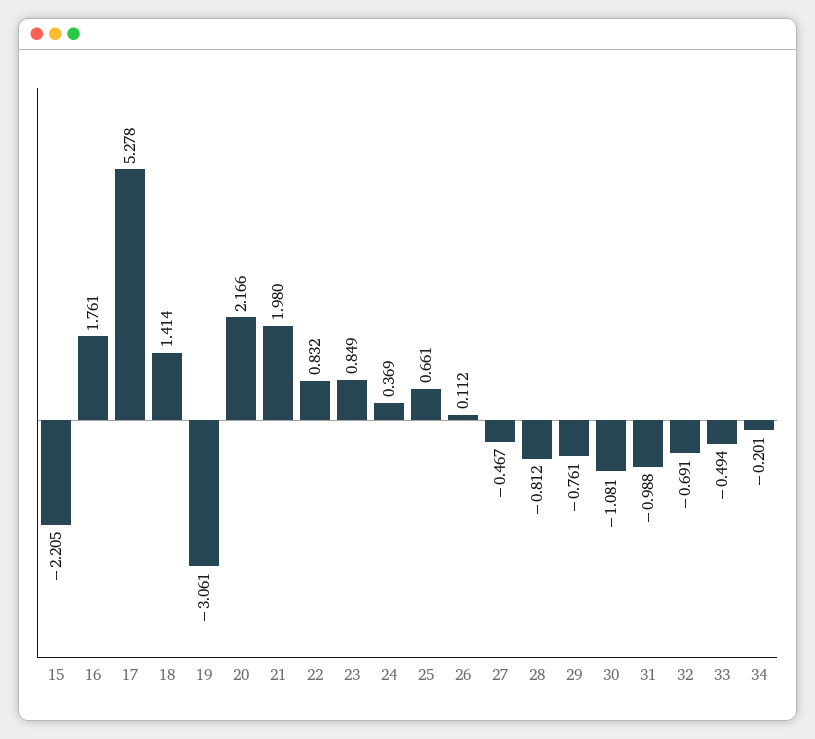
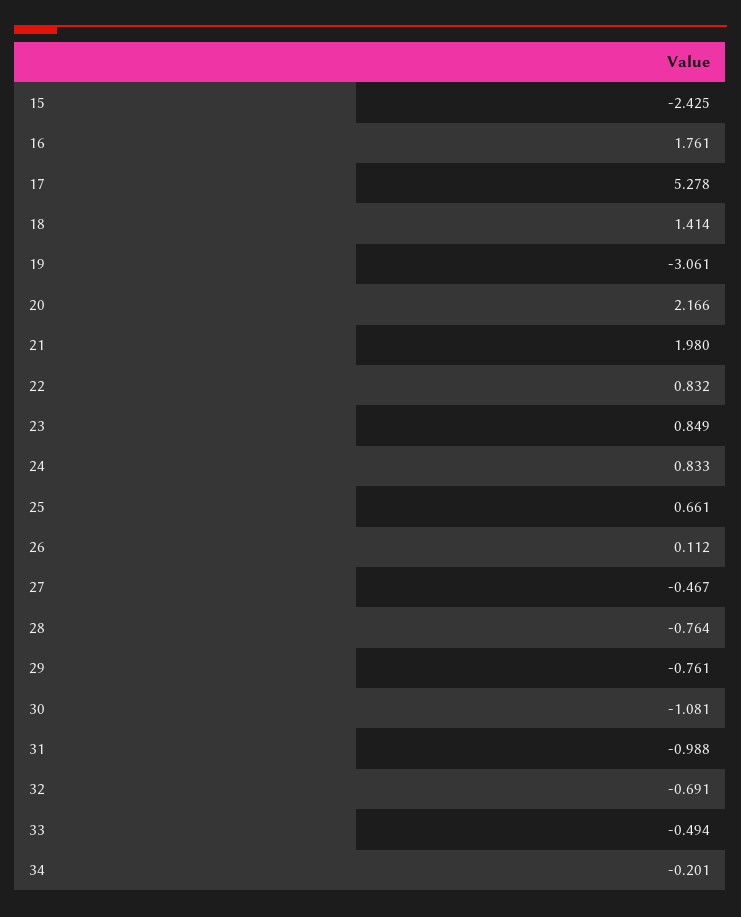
15: -2.205 -> -2.425
24: 0.369 -> 0.833
28: -0.812 -> -0.764

